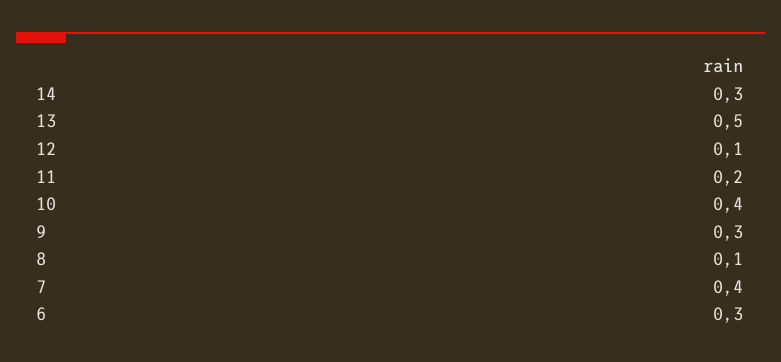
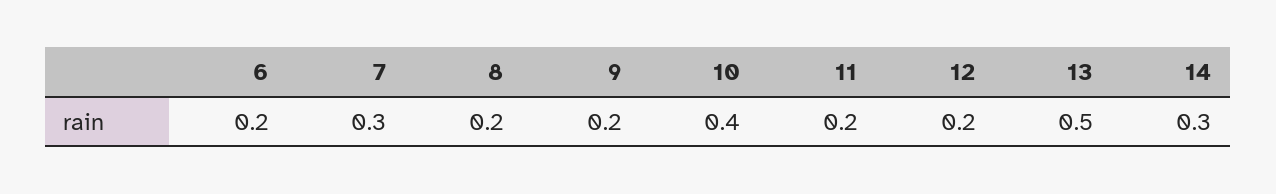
12: 0.1 -> 0.2
9: 0.3 -> 0.2
8: 0.1 -> 0.2
7: 0.4 -> 0.3
6: 0.3 -> 0.2

